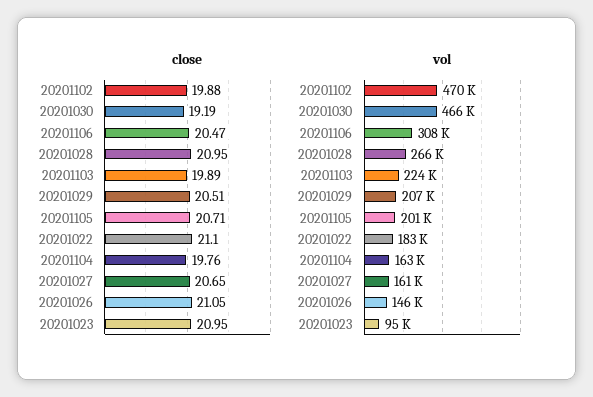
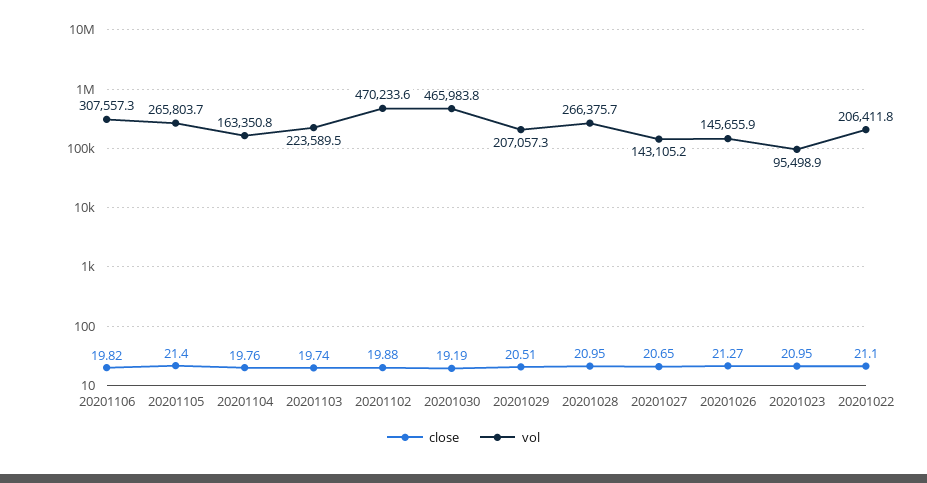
close, 20201106: 20.47 -> 19.82
close, 20201103: 19.89 -> 19.74
close, 20201105: 20.71 -> 21.4
close, 20201026: 21.05 -> 21.27
vol, 20201105: 201000 -> 265803.7
vol, 20201022: 183000 -> 206411.8
vol, 20201027: 161000 -> 143105.2

